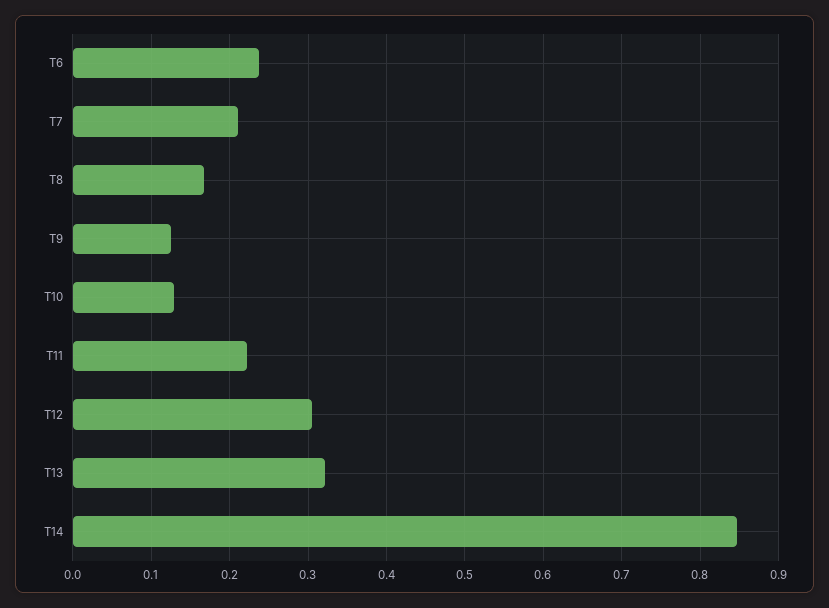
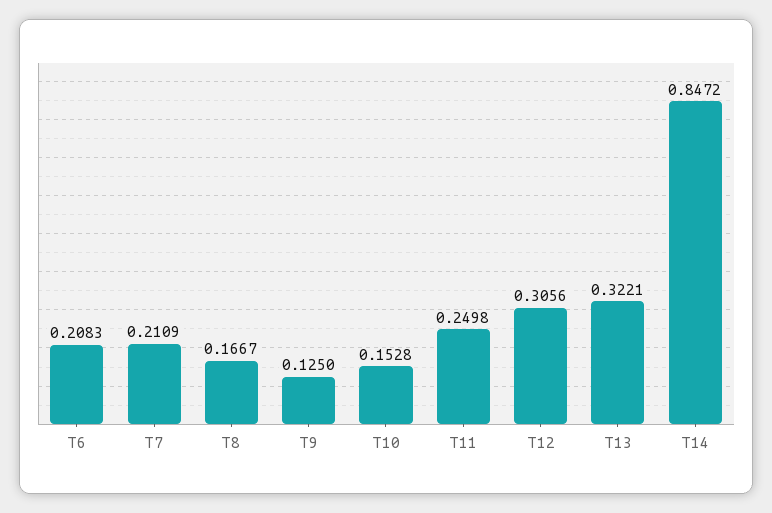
T6: 0.24 -> 0.2083
T10: 0.13 -> 0.1528
T11: 0.22 -> 0.2498

